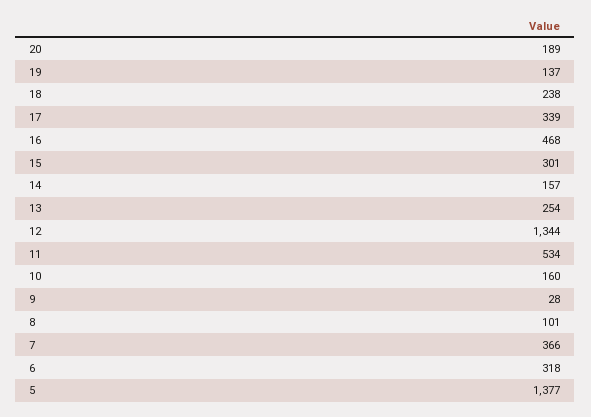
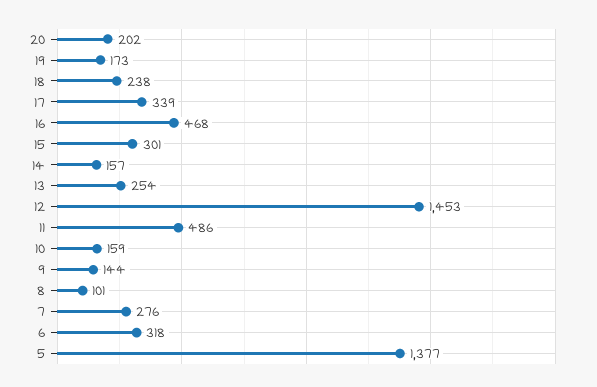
20: 189 -> 202
19: 137 -> 173
12: 1344 -> 1453
11: 534 -> 486
10: 160 -> 159
9: 28 -> 144
7: 366 -> 276

